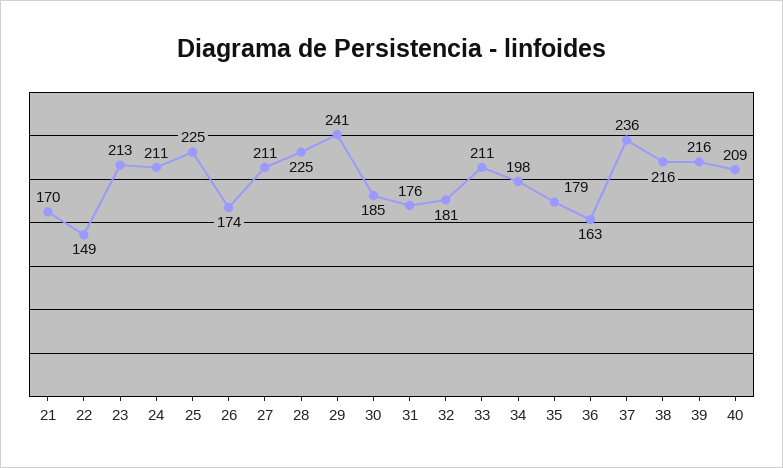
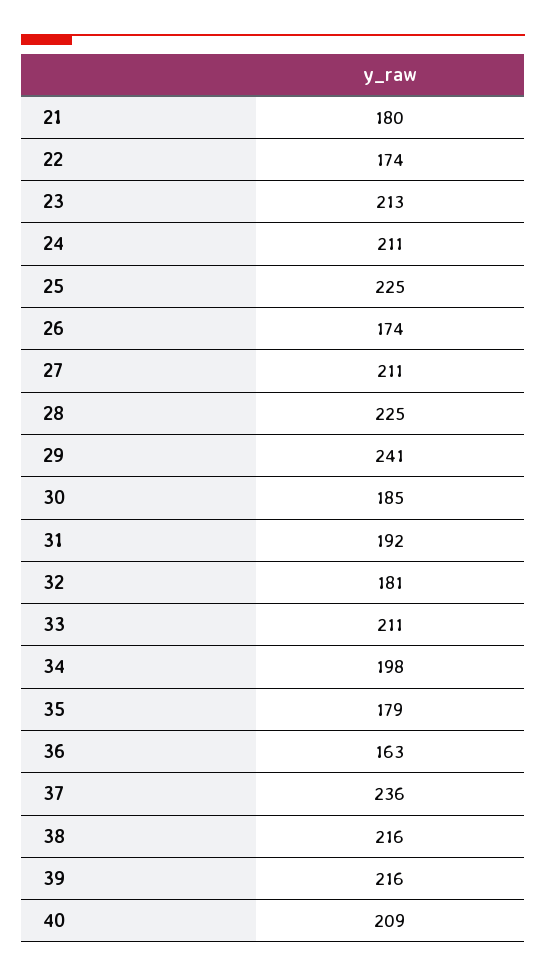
21: 170 -> 180
22: 149 -> 174
31: 176 -> 192

